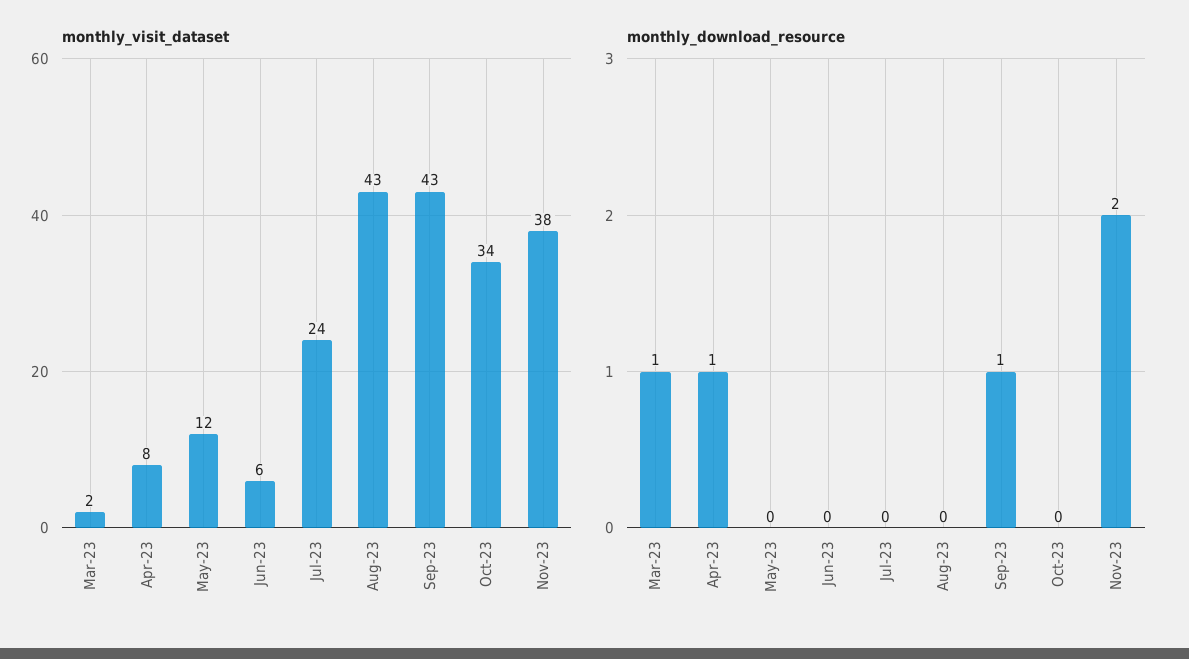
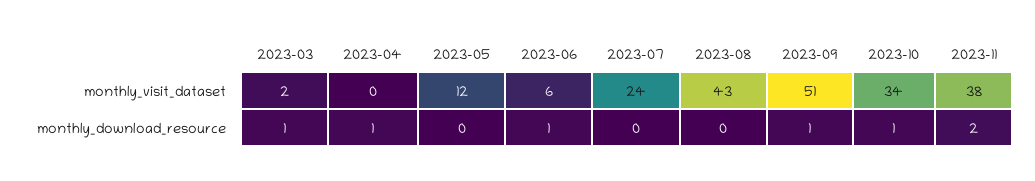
monthly_visit_dataset, Apr-23: 8 -> 0
monthly_visit_dataset, Sep-23: 43 -> 51
monthly_download_resource, Jun-23: 0 -> 1
monthly_download_resource, Oct-23: 0 -> 1

